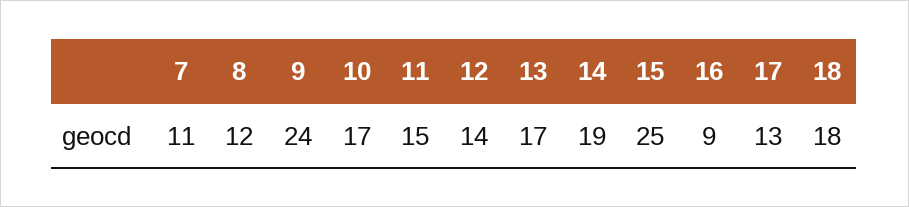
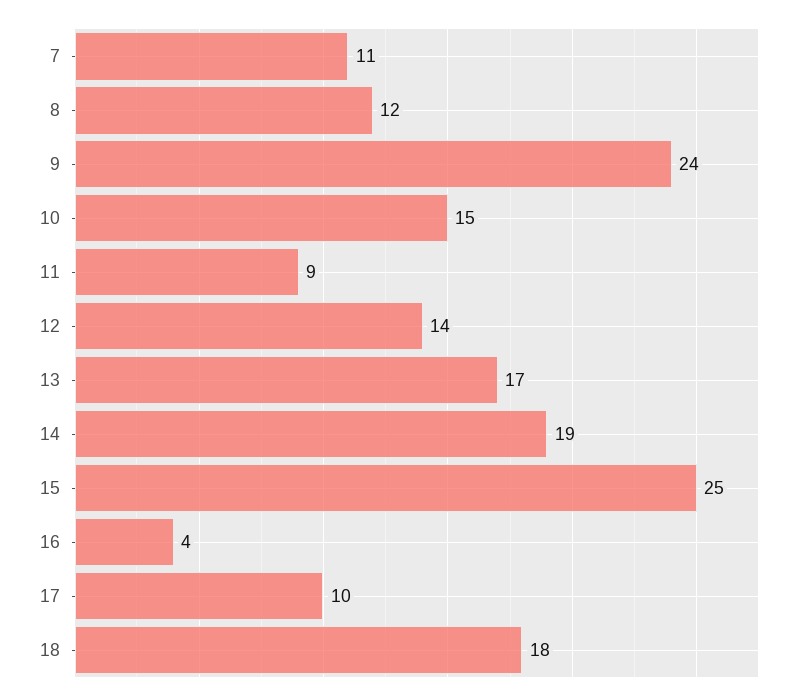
10: 17 -> 15
11: 15 -> 9
16: 9 -> 4
17: 13 -> 10

